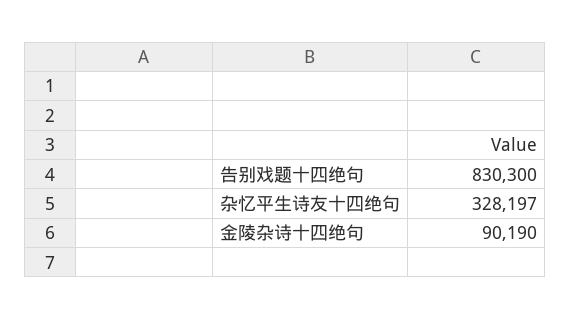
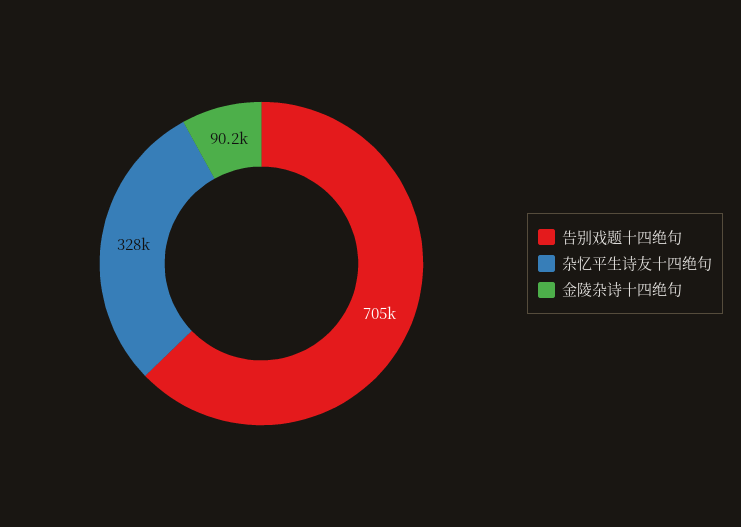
告别戏题十四绝句: 830300 -> 705000

